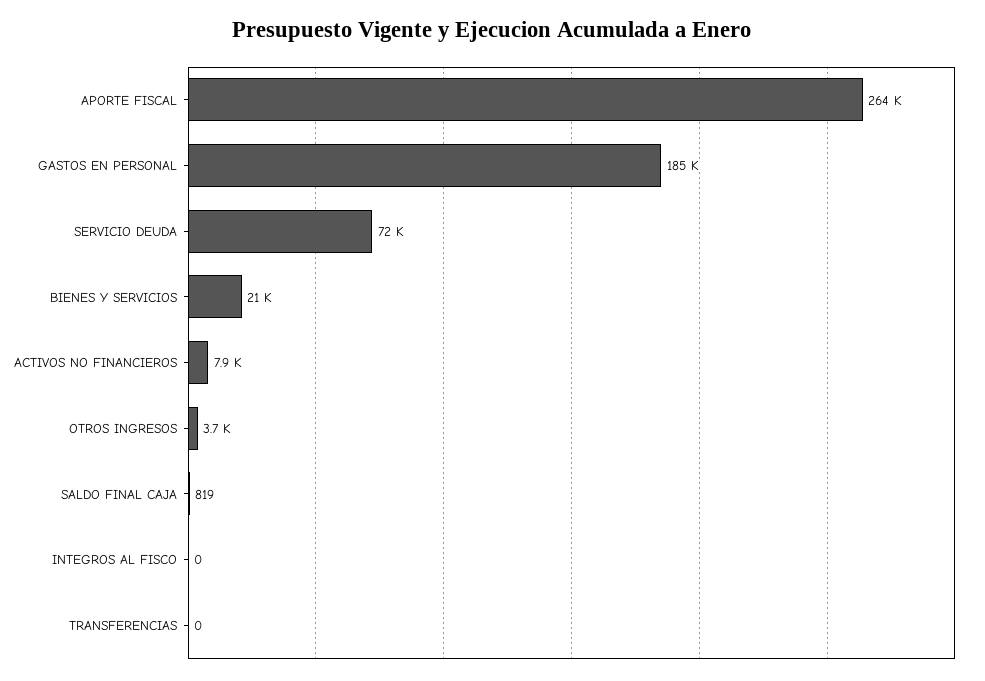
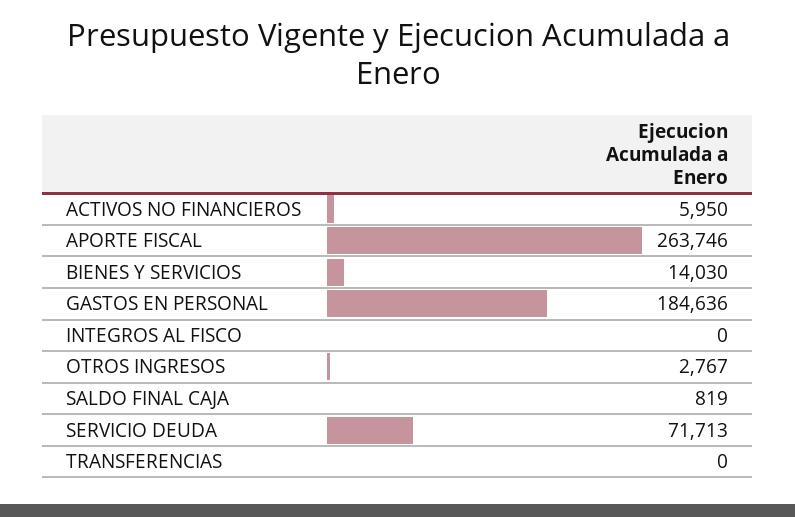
BIENES Y SERVICIOS: 21000 -> 14030
ACTIVOS NO FINANCIEROS: 7900 -> 5950
OTROS INGRESOS: 3700 -> 2767

